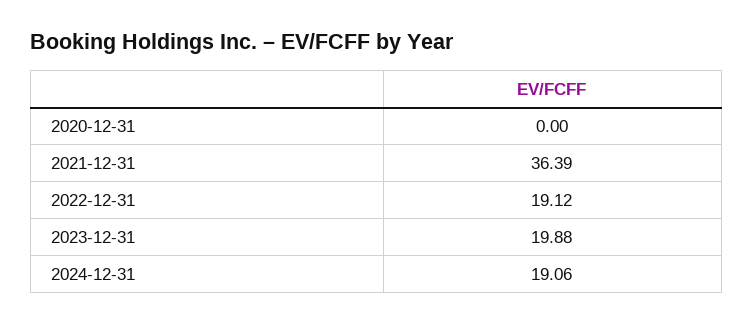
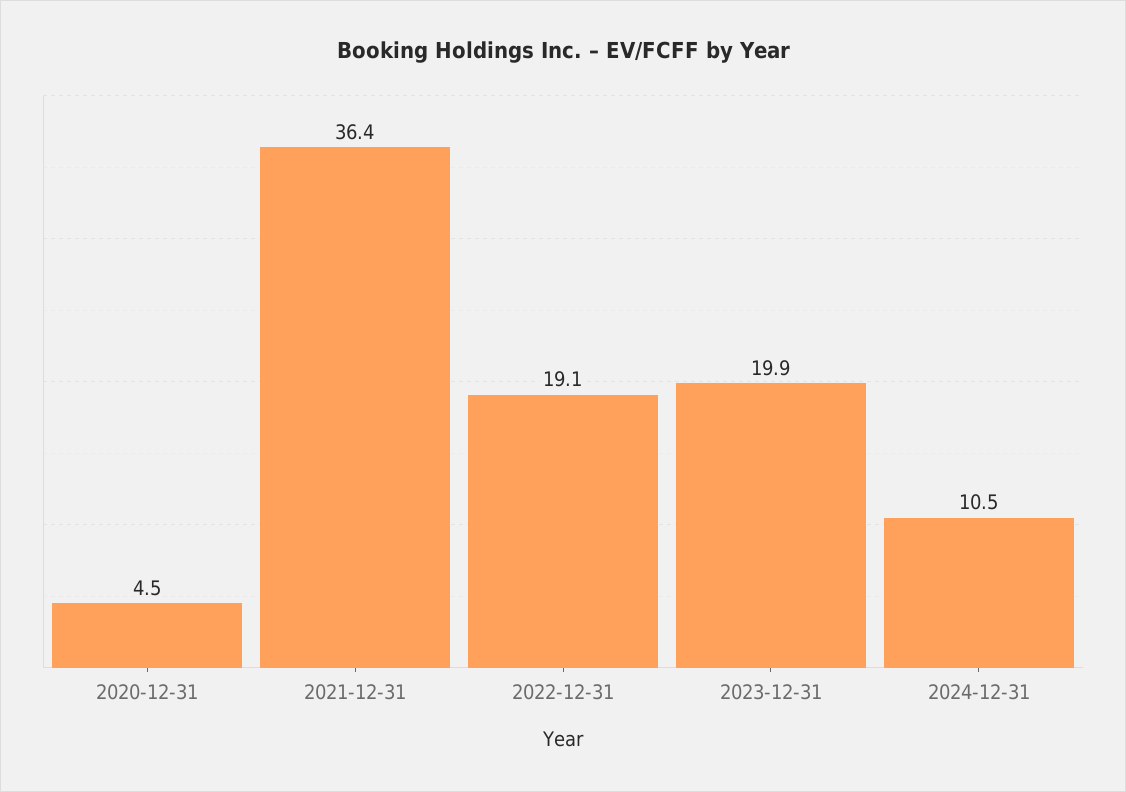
2020-12-31: 0 -> 4.5
2024-12-31: 19.06 -> 10.5

